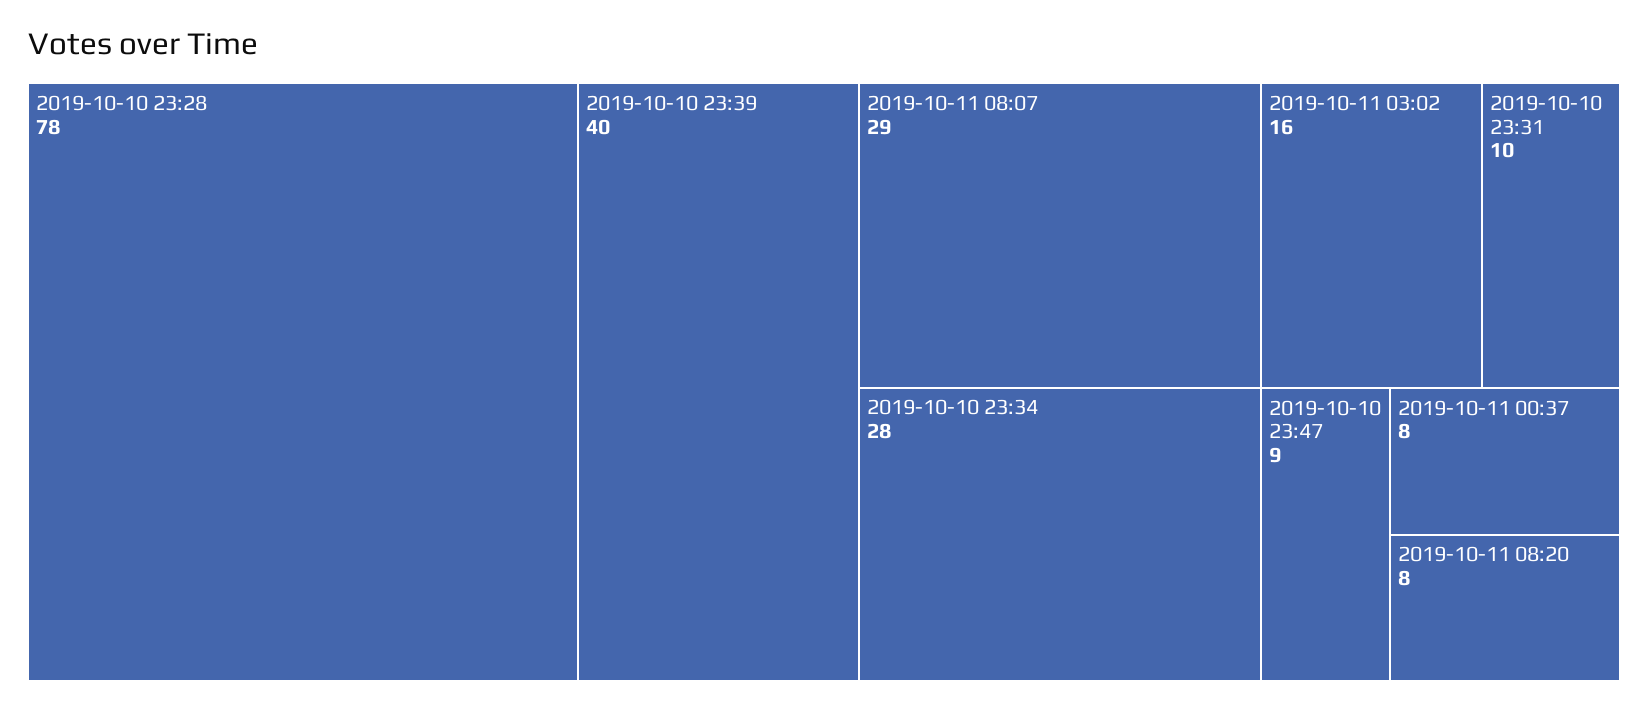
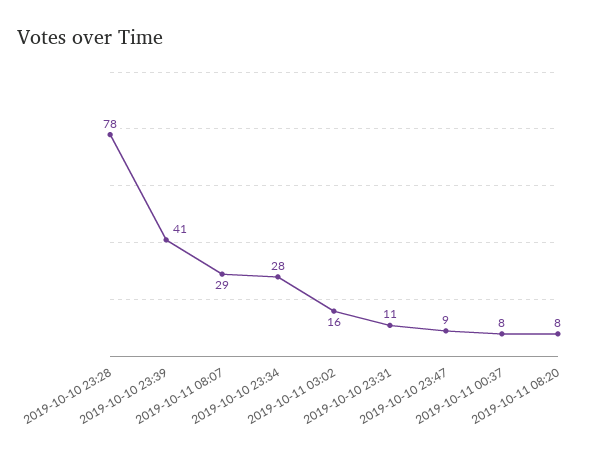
2019-10-10 23:39: 40 -> 41
2019-10-10 23:31: 10 -> 11

